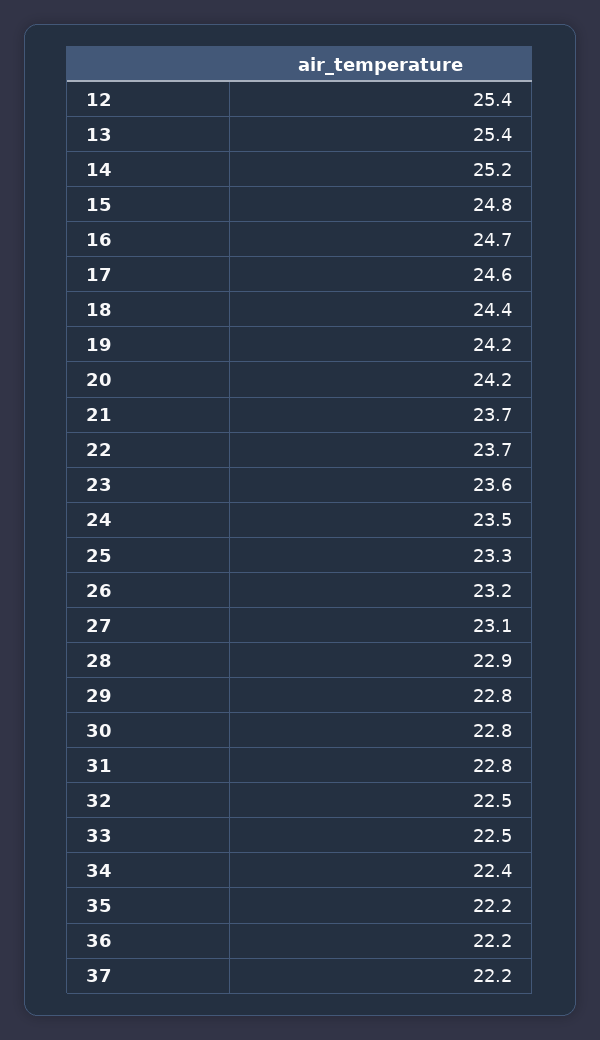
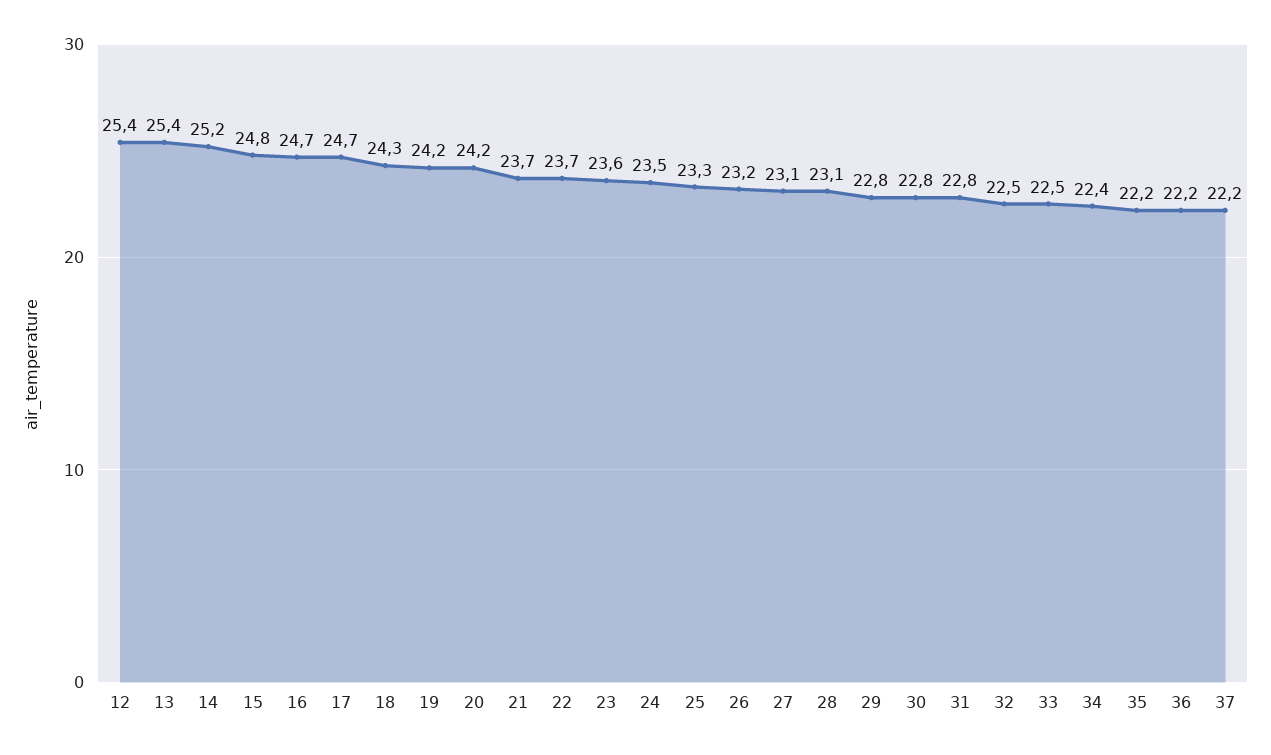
17: 24.6 -> 24.7
18: 24.4 -> 24.3
28: 22.9 -> 23.1

